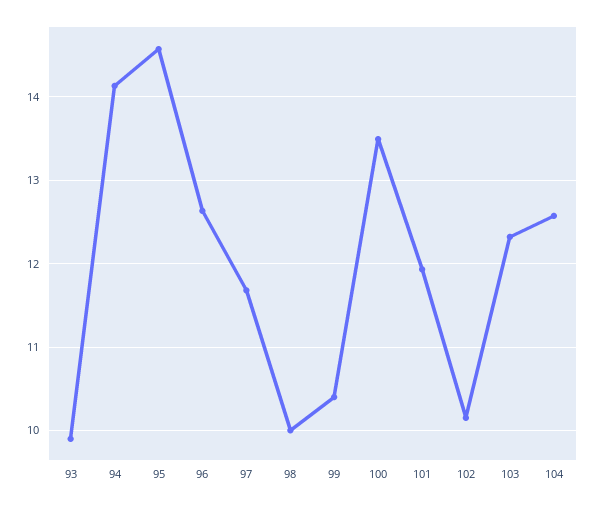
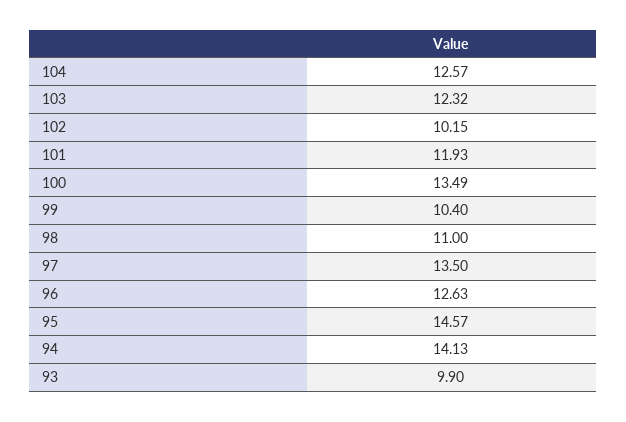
97: 11.7 -> 13.5
98: 10 -> 11

